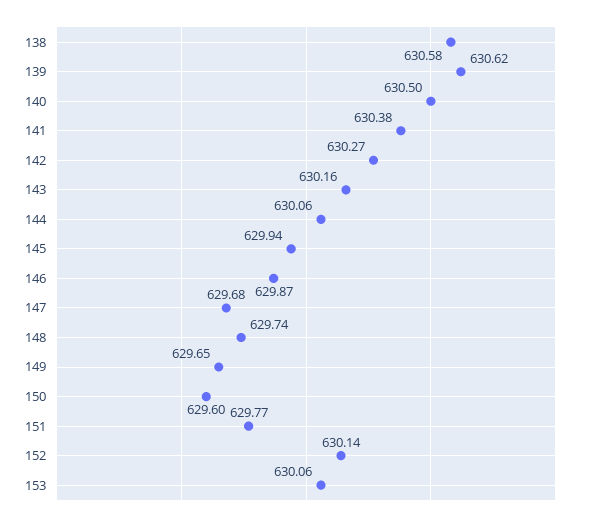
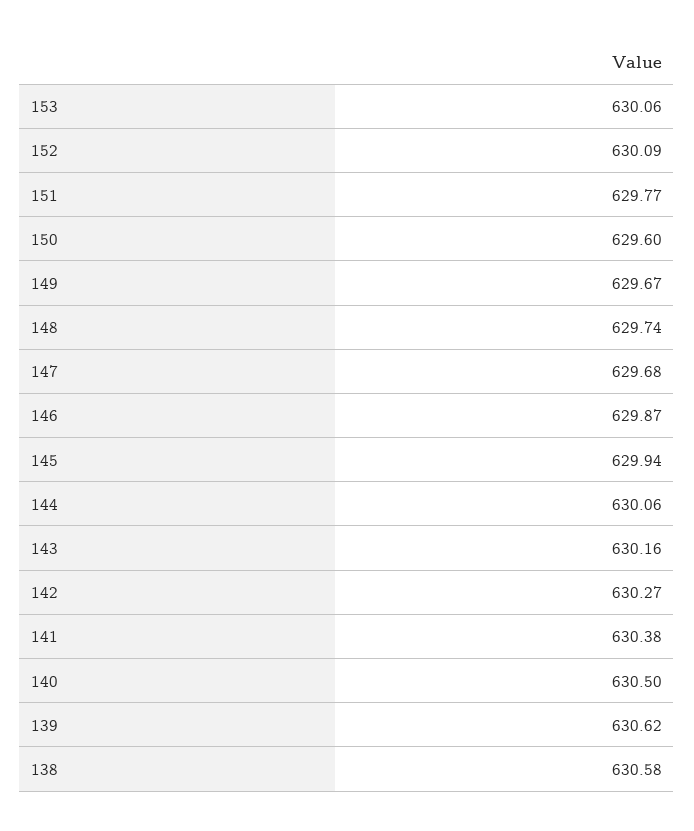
149: 629.65 -> 629.67
152: 630.14 -> 630.09

